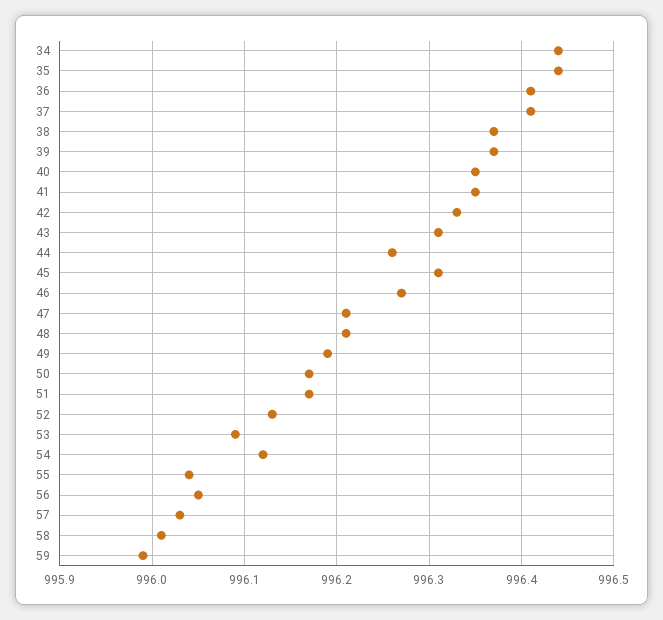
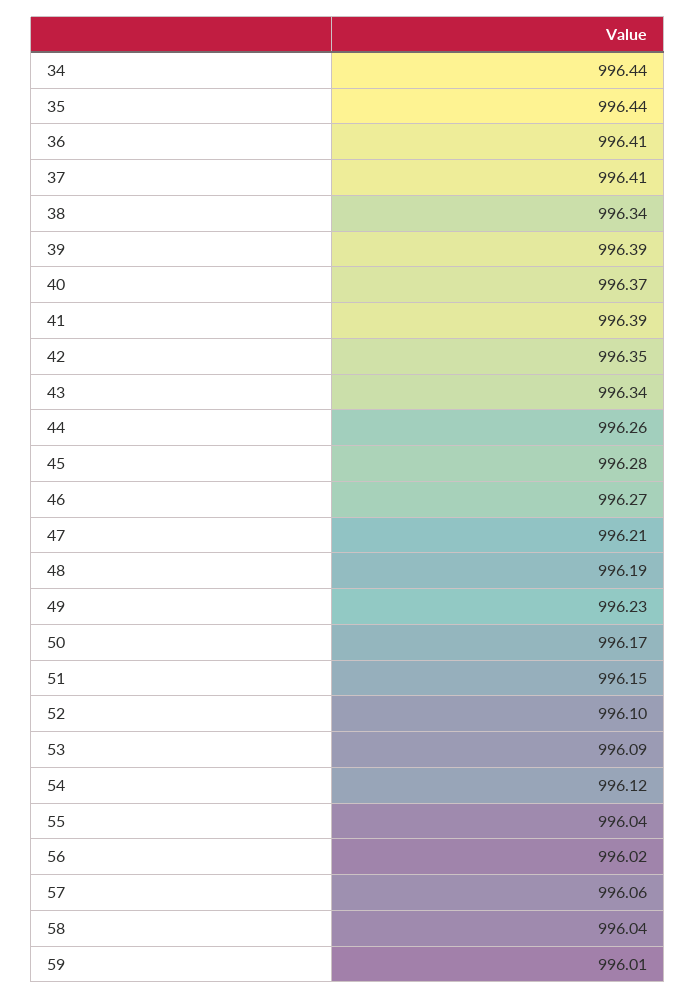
38: 996.37 -> 996.34
39: 996.37 -> 996.39
40: 996.35 -> 996.37
41: 996.35 -> 996.39
42: 996.33 -> 996.35
43: 996.31 -> 996.34
45: 996.31 -> 996.28
48: 996.21 -> 996.19
49: 996.19 -> 996.23
51: 996.17 -> 996.15
52: 996.13 -> 996.1
56: 996.05 -> 996.02
57: 996.03 -> 996.06
58: 996.01 -> 996.04
59: 995.99 -> 996.01

